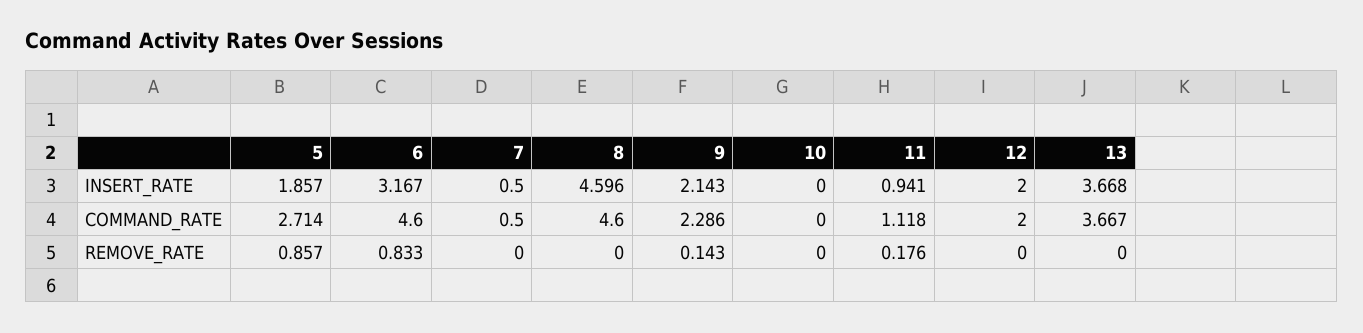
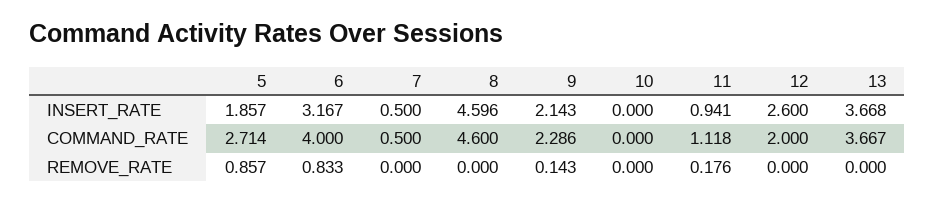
12, INSERT_RATE: 2 -> 2.6
6, COMMAND_RATE: 4.6 -> 4

